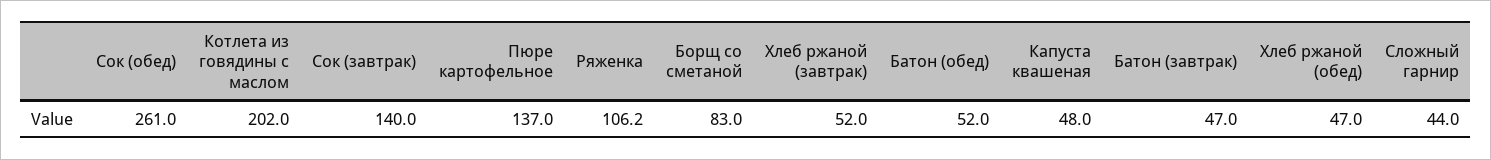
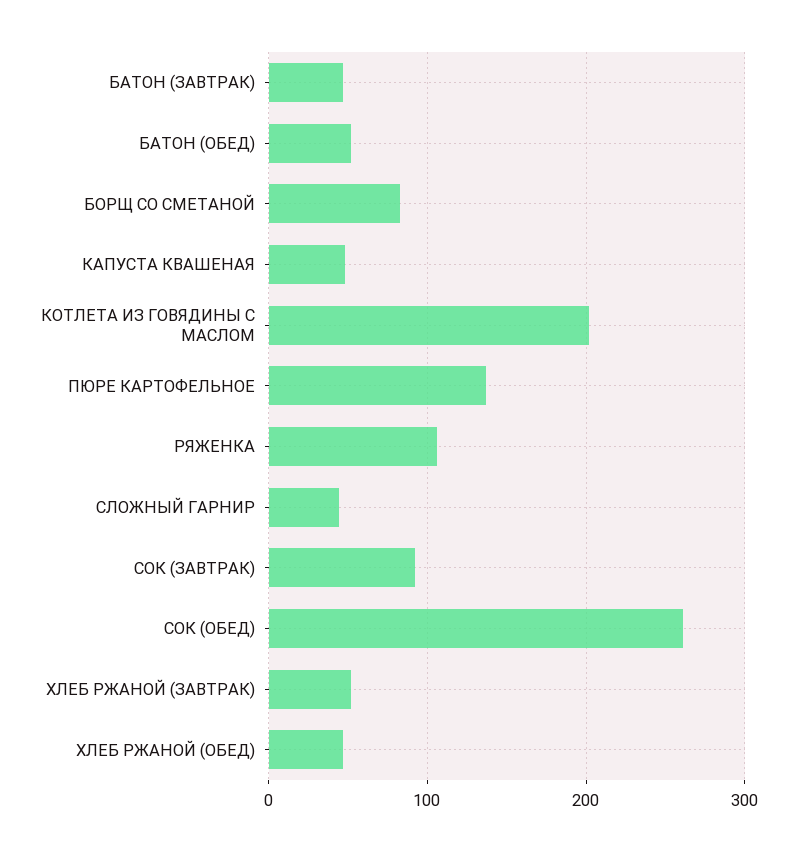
Сок (завтрак): 140 -> 90

